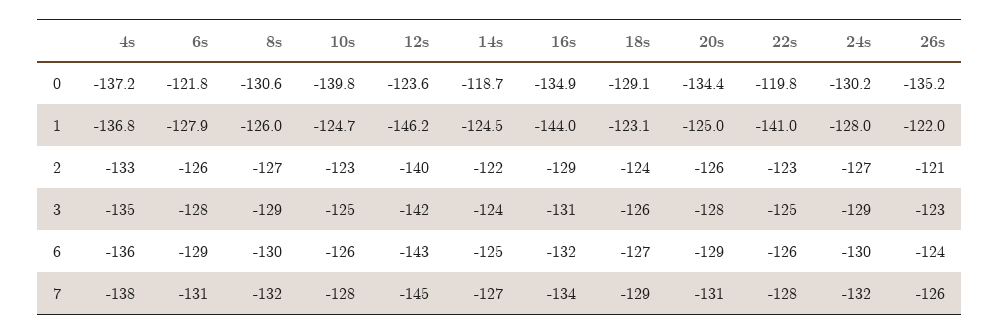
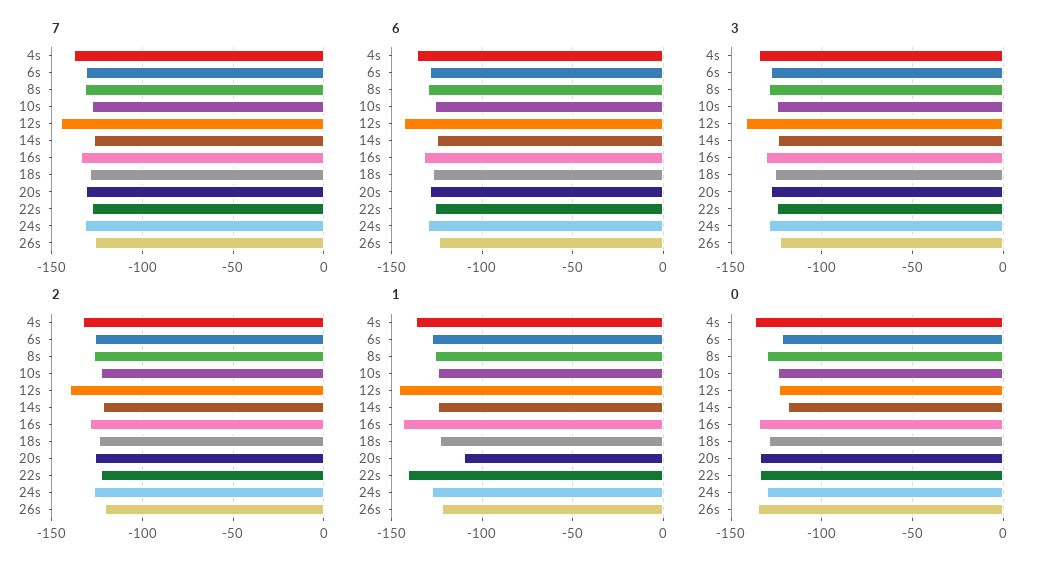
0, 10s: -139.8 -> -125
0, 22s: -119.8 -> -135
1, 20s: -125 -> -110

